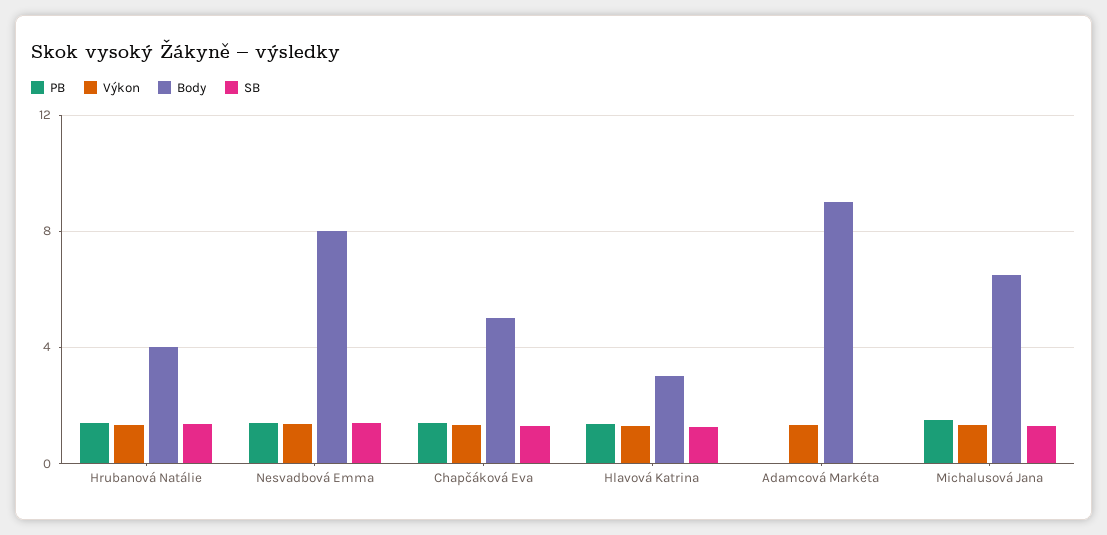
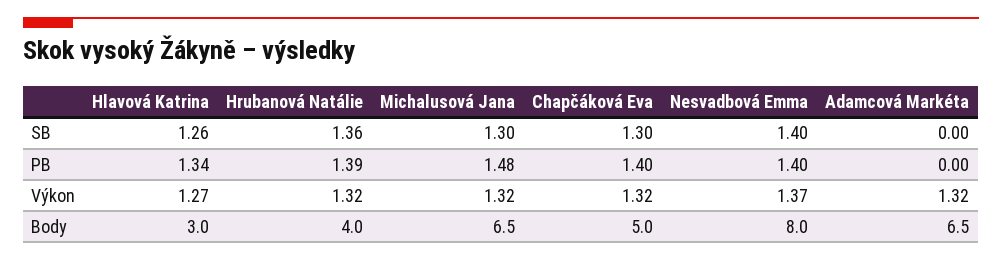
Body, Adamcová Markéta: 9 -> 6.5

